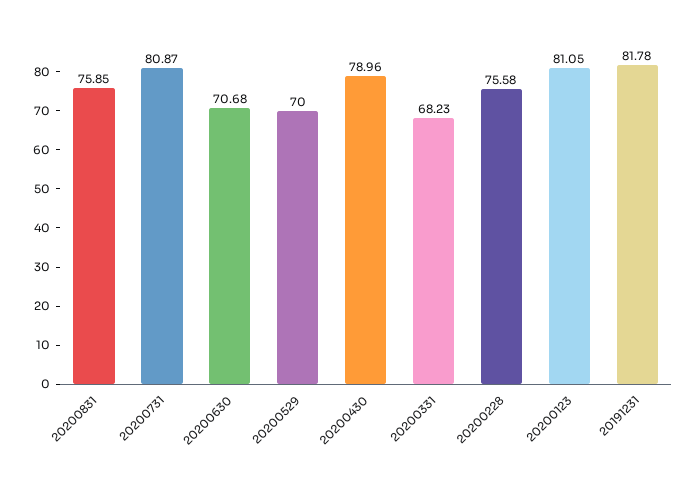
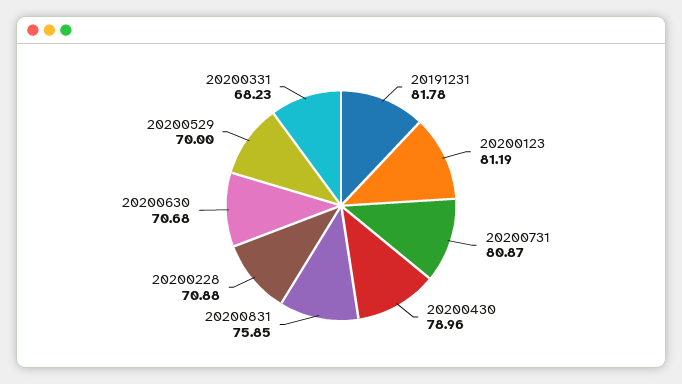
20200228: 75.58 -> 70.88
20200123: 81.05 -> 81.19

